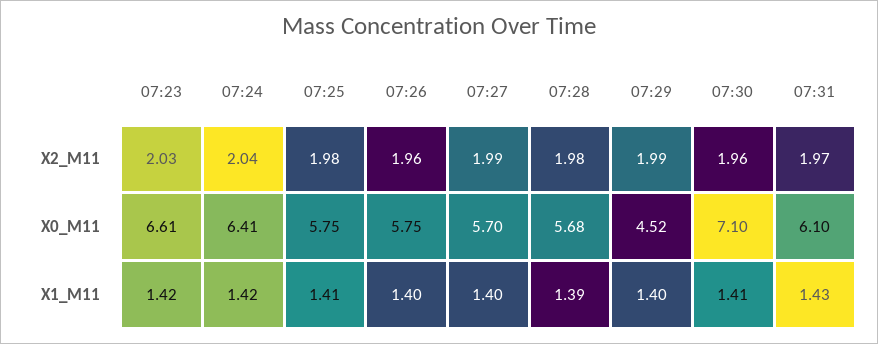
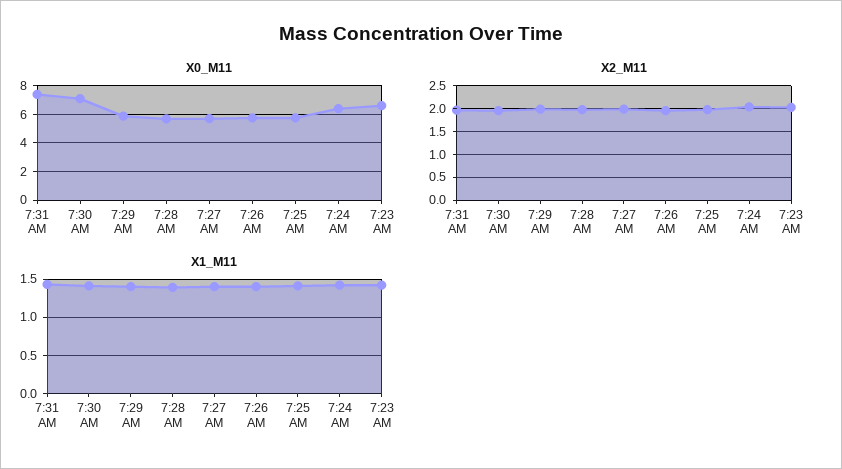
X0_M11, 07:29: 4.52 -> 6
X0_M11, 07:31: 6.1 -> 7.5

